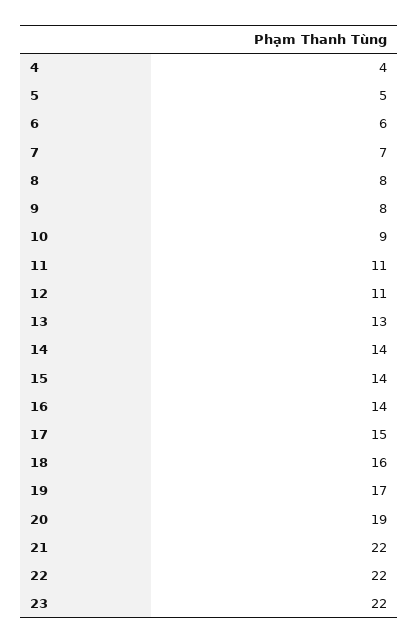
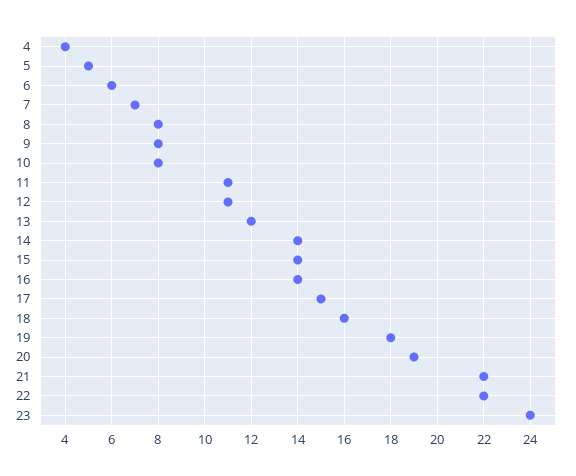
10: 9 -> 8
13: 13 -> 12
19: 17 -> 18
23: 22 -> 24

